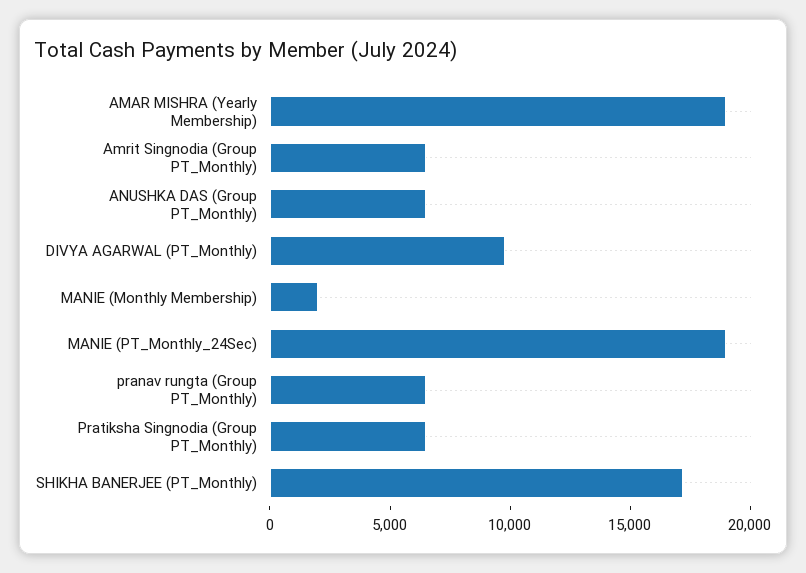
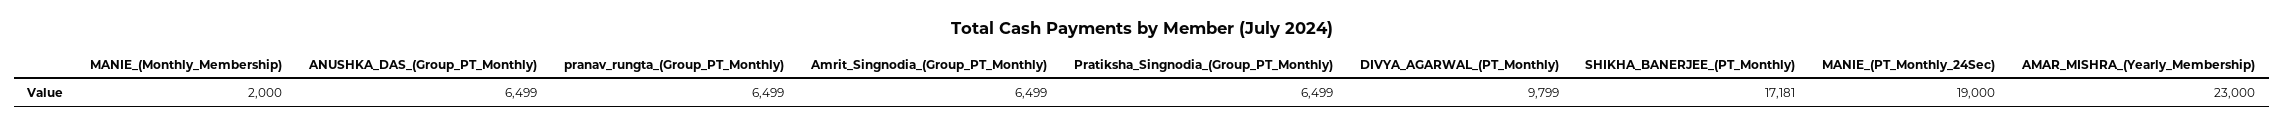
AMAR MISHRA (Yearly Membership): 19000 -> 23000

